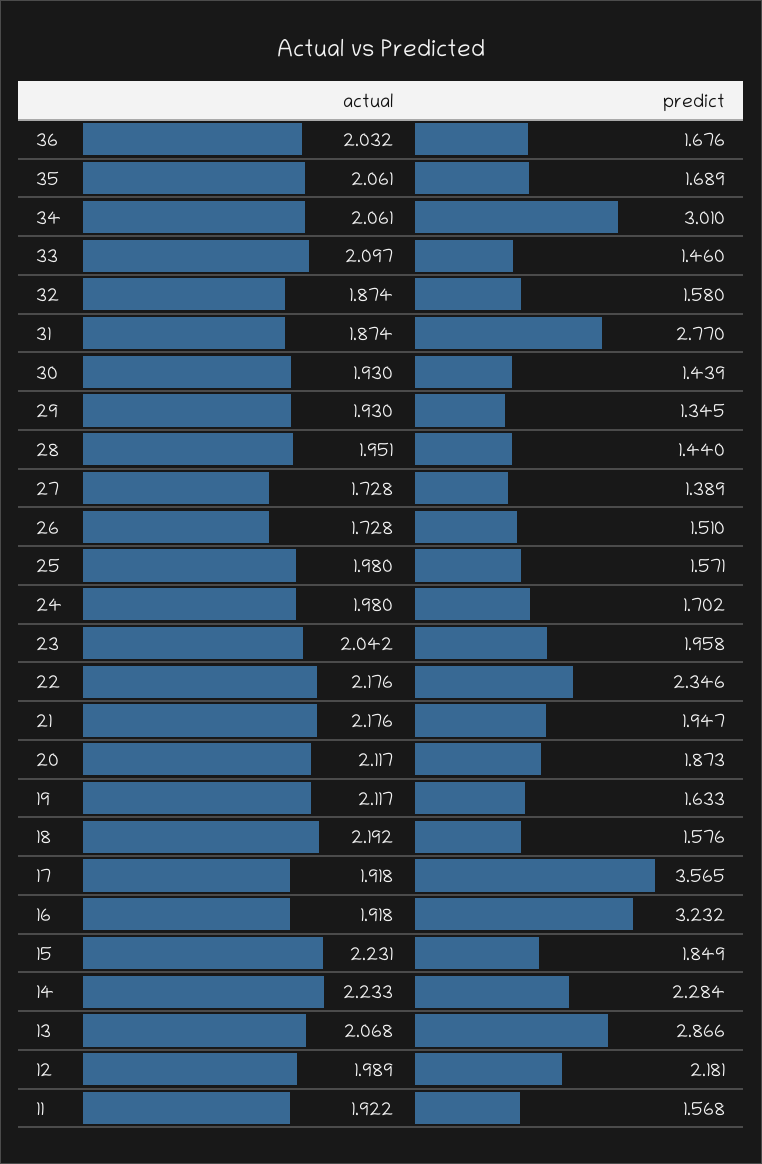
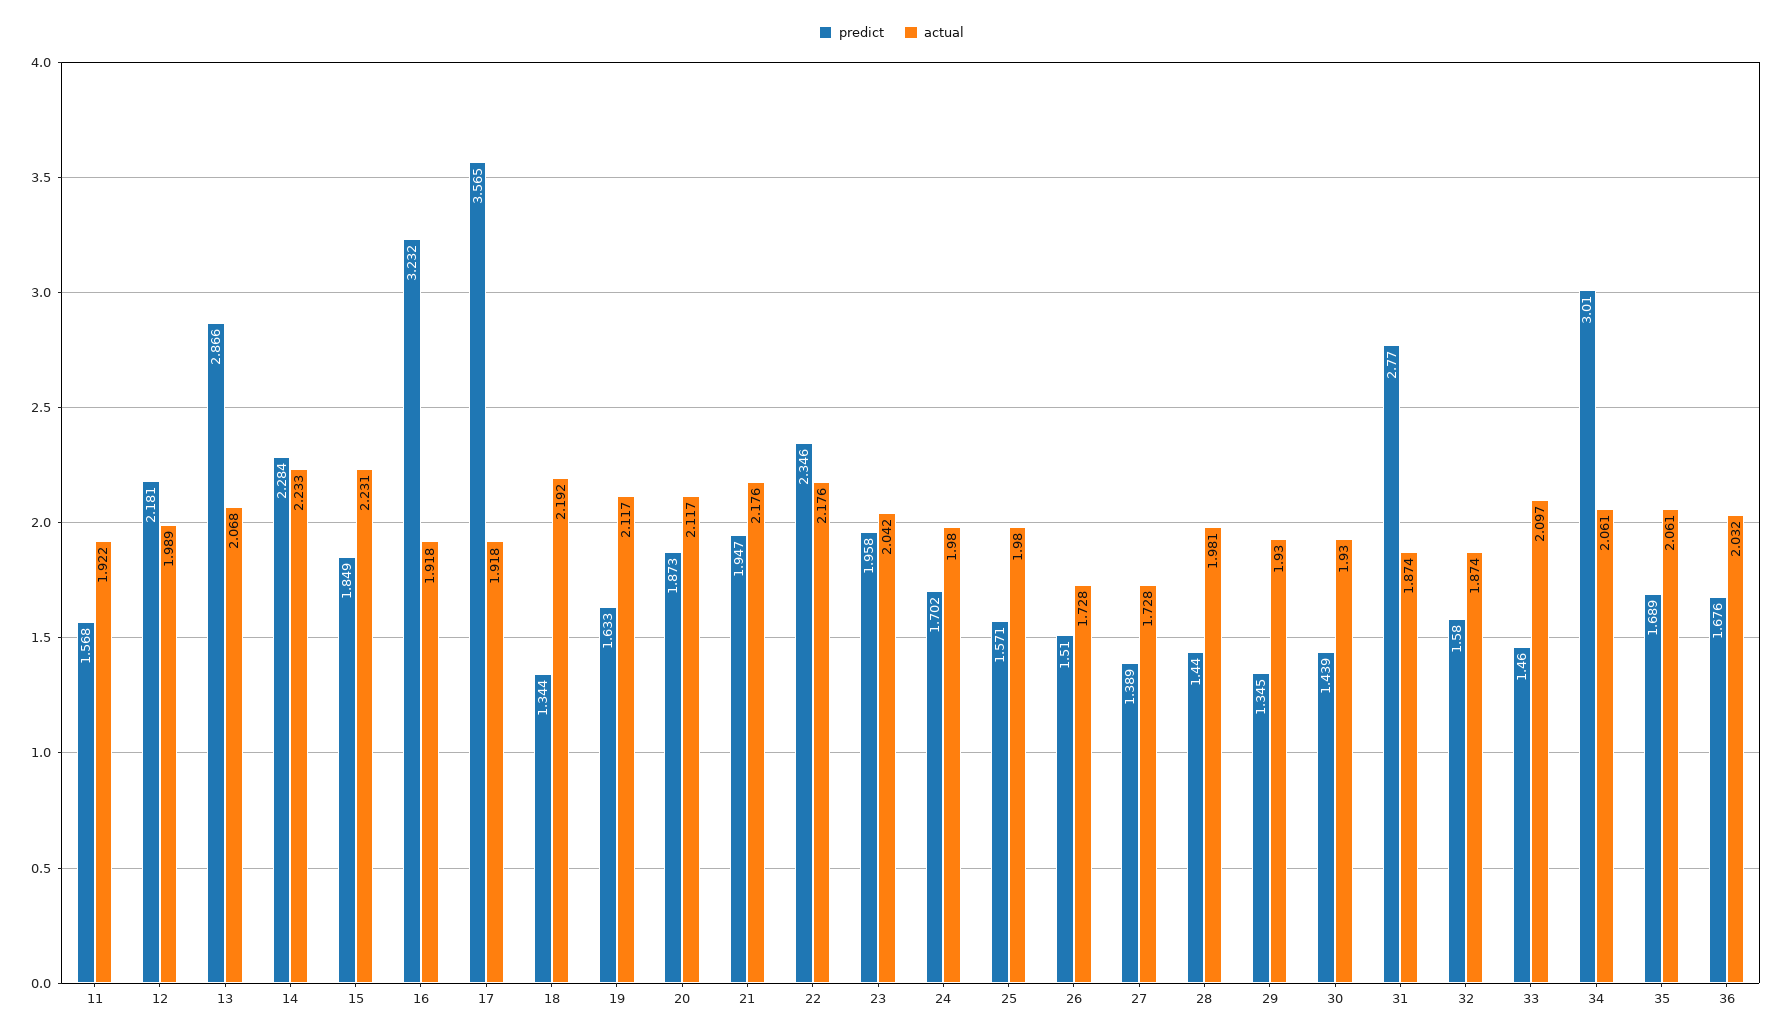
actual, 28: 1.951 -> 1.981
predict, 18: 1.576 -> 1.344

